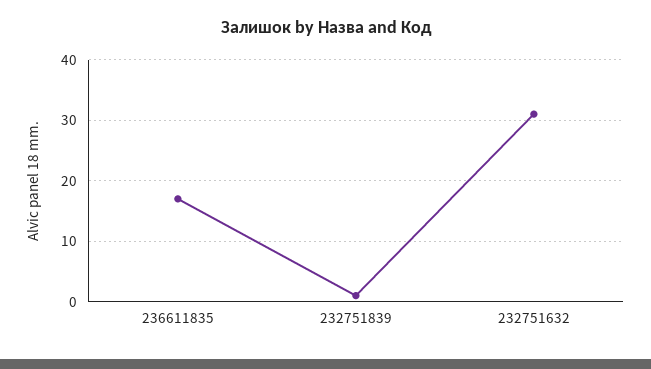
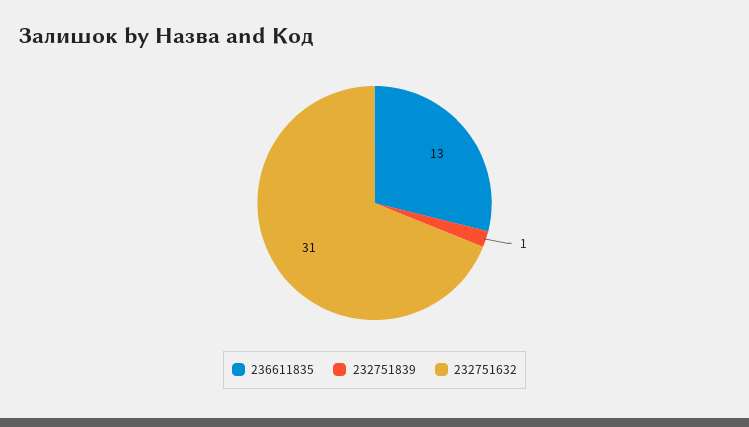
236611835: 17 -> 13

